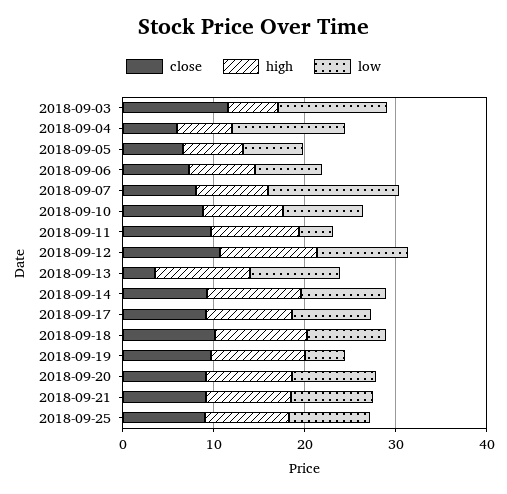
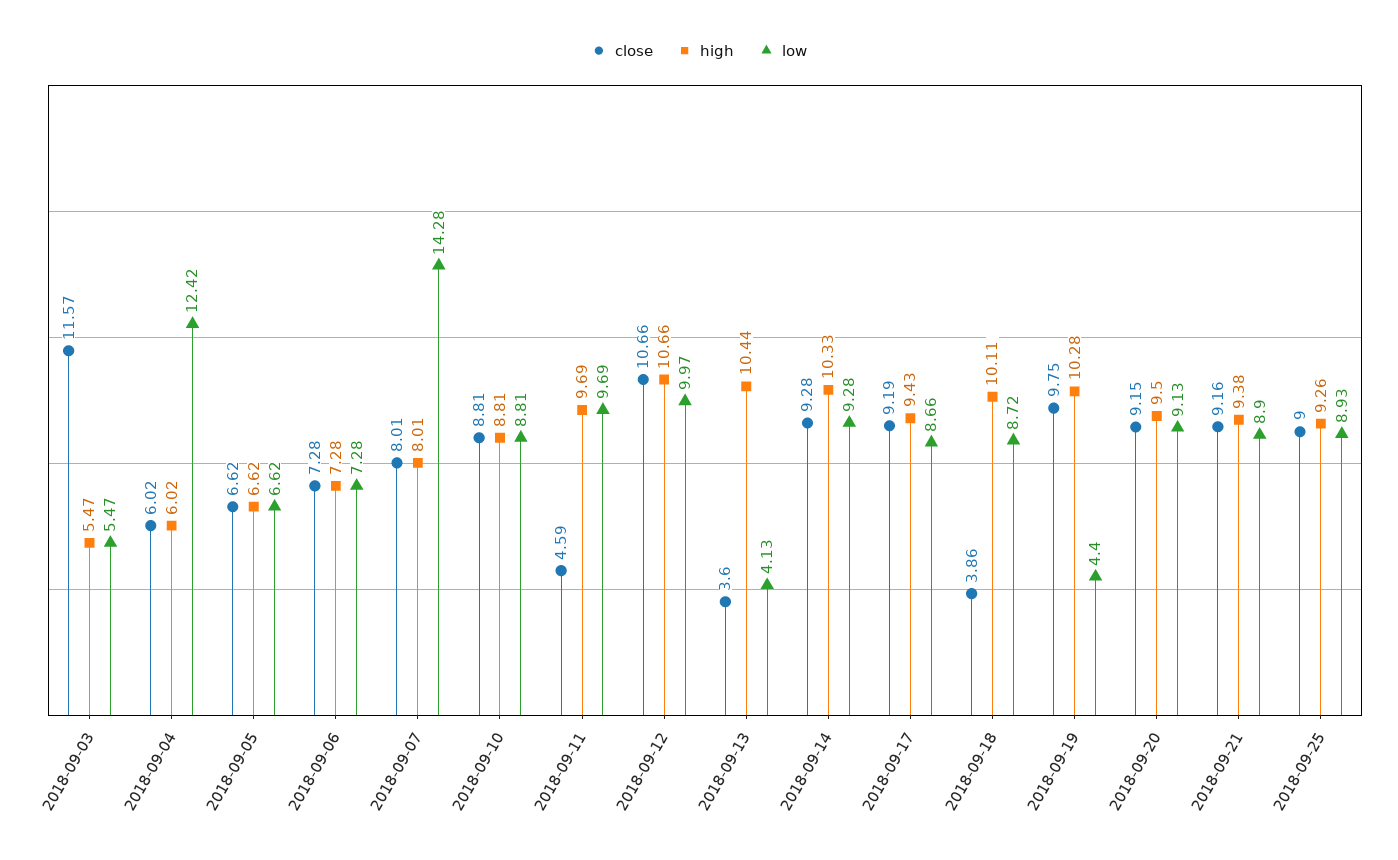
low, 2018-09-03: 12 -> 5.47
close, 2018-09-11: 10 -> 4.59
low, 2018-09-11: 4 -> 9.69
low, 2018-09-13: 10 -> 4.13
close, 2018-09-18: 10 -> 3.86

